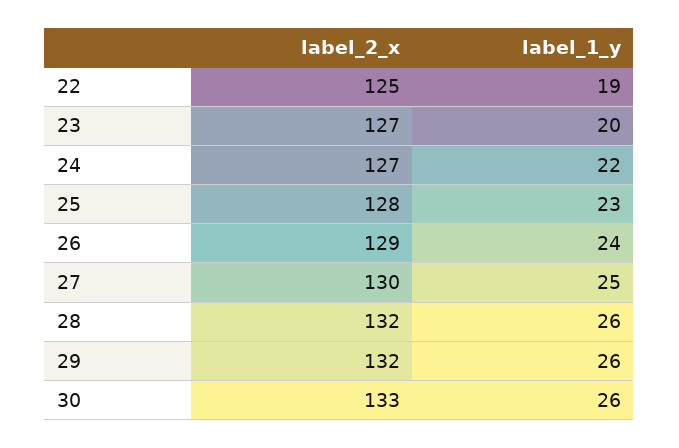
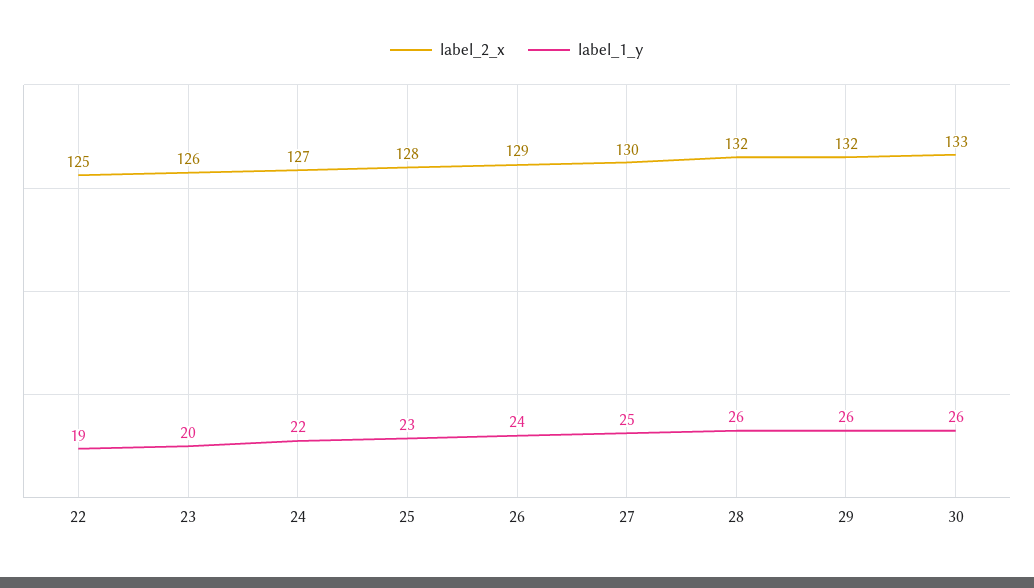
label_2_x, 23: 127 -> 126

